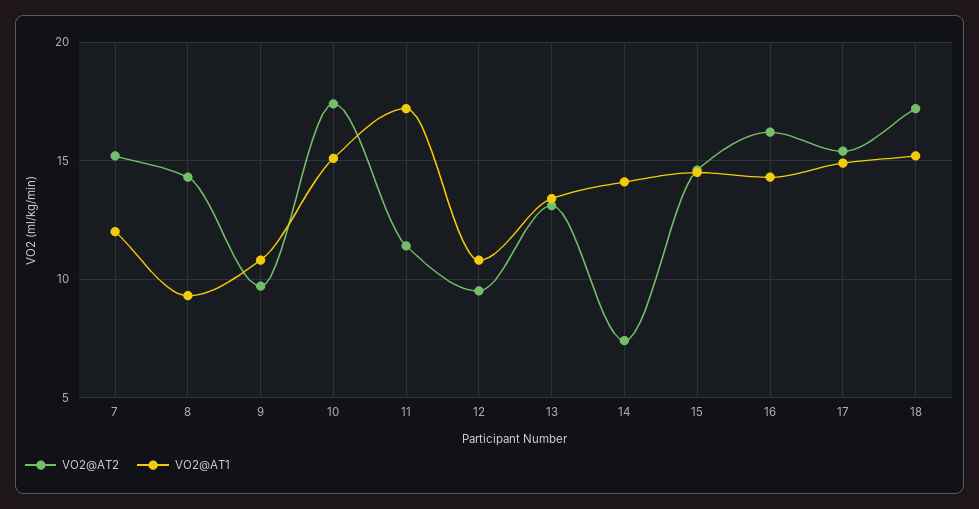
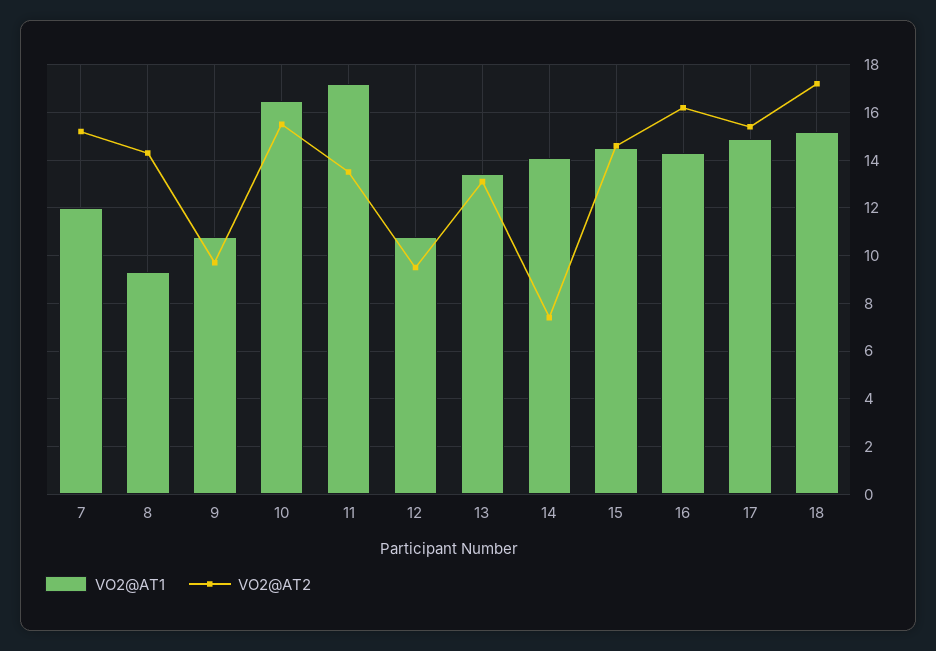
VO2@AT2, 10: 17.5 -> 15.5
VO2@AT1, 10: 15 -> 16.5
VO2@AT2, 11: 11.5 -> 13.5

